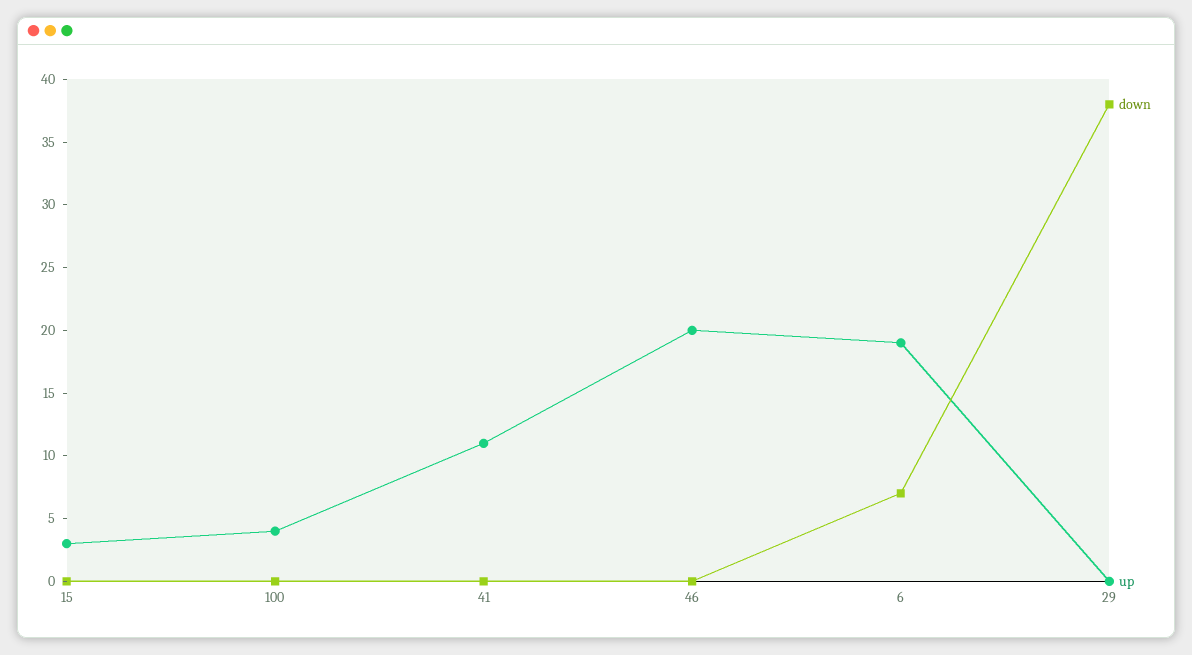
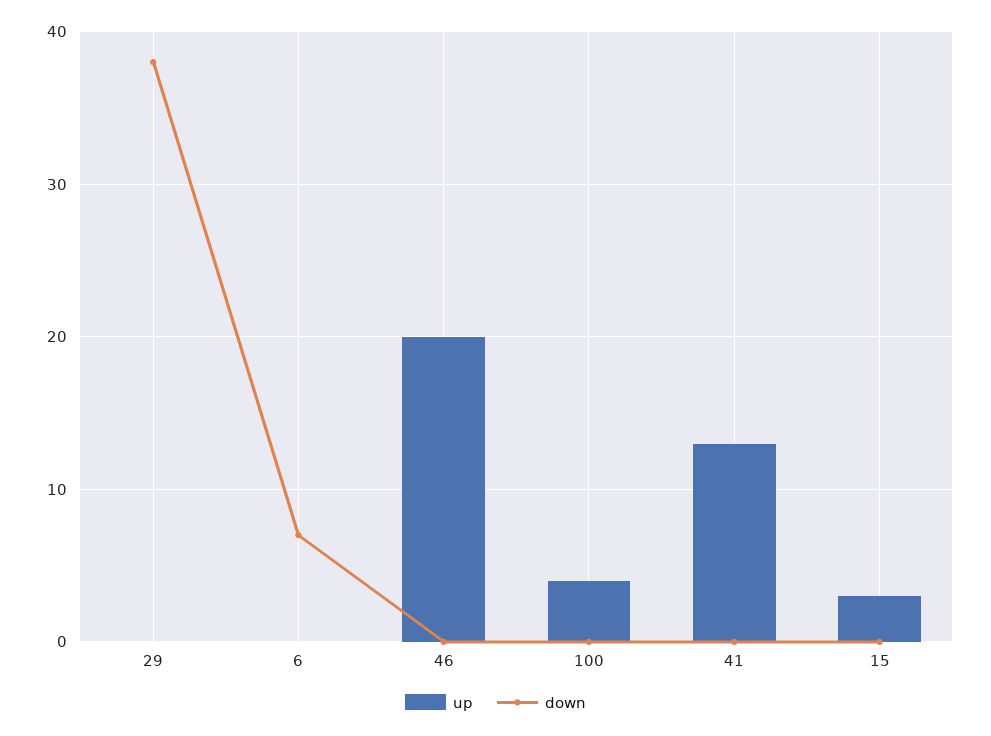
up, 41: 11 -> 13
up, 6: 19 -> 0

